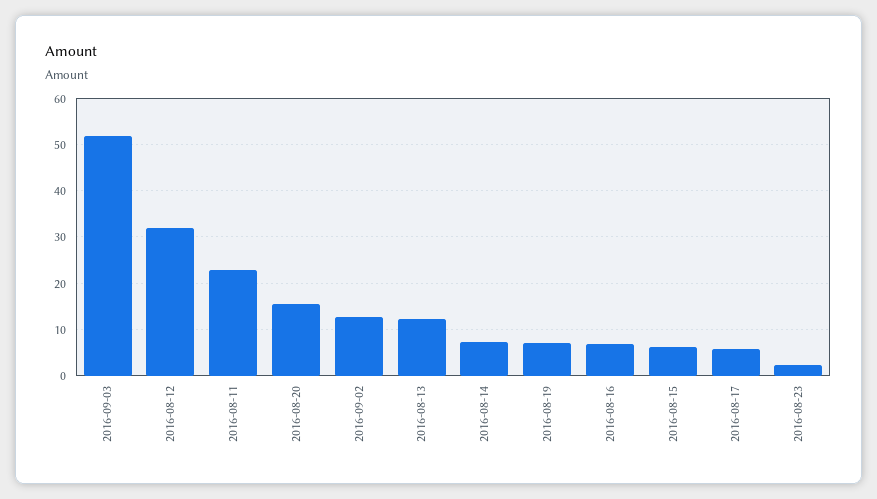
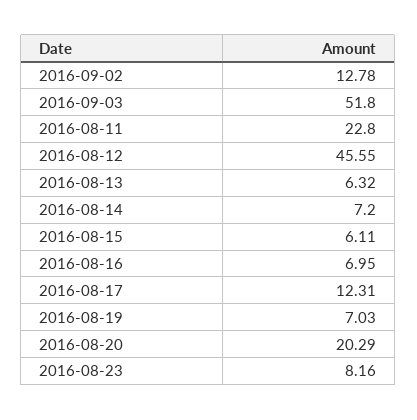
2016-08-12: 32 -> 45.55
2016-08-20: 16 -> 20.29
2016-08-13: 12 -> 6.32
2016-08-17: 6 -> 12.31
2016-08-23: 2 -> 8.16

